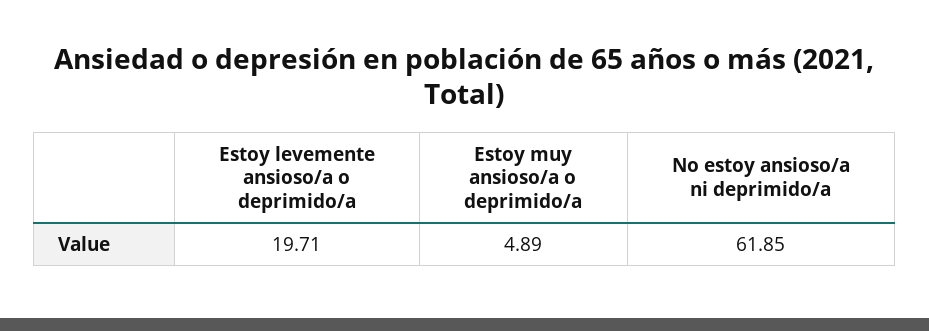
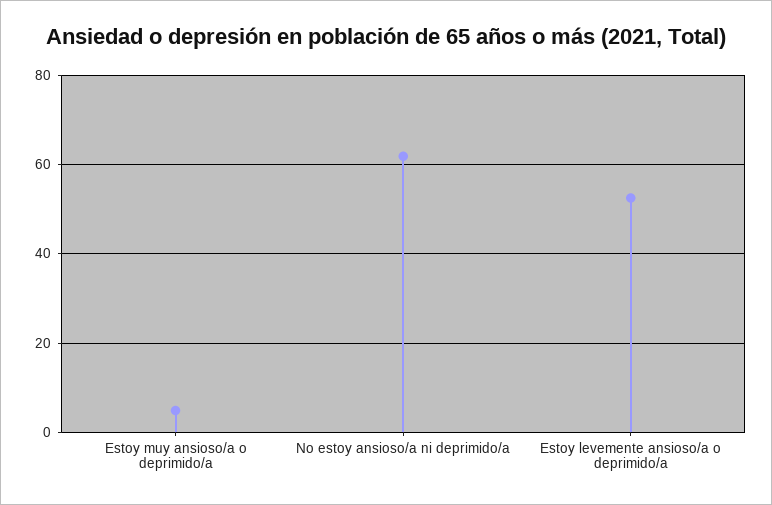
Estoy levemente ansioso/a o deprimido/a: 19.71 -> 52

